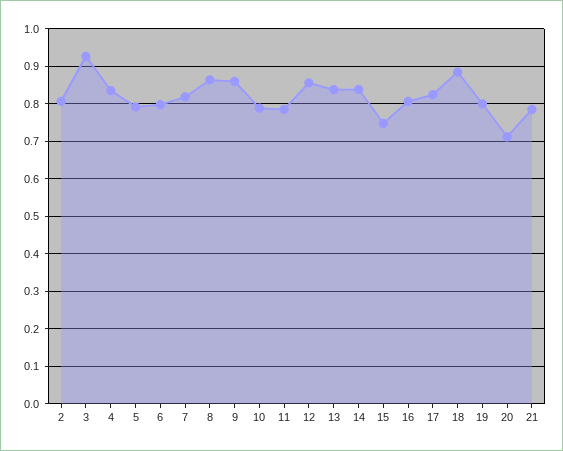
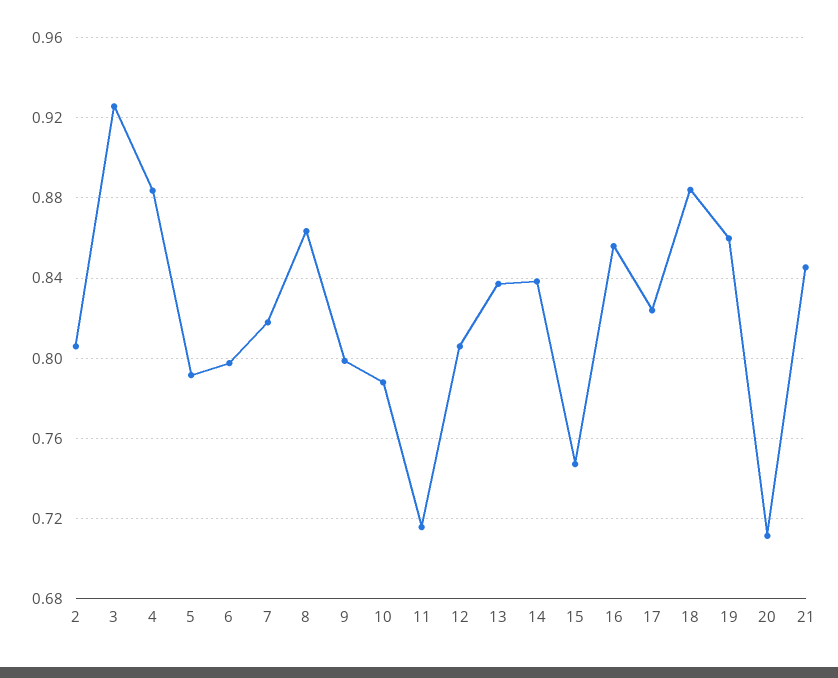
4: 0.84 -> 0.885
9: 0.86 -> 0.8
11: 0.78 -> 0.715
12: 0.86 -> 0.805
16: 0.8 -> 0.855
19: 0.8 -> 0.86
21: 0.78 -> 0.845

